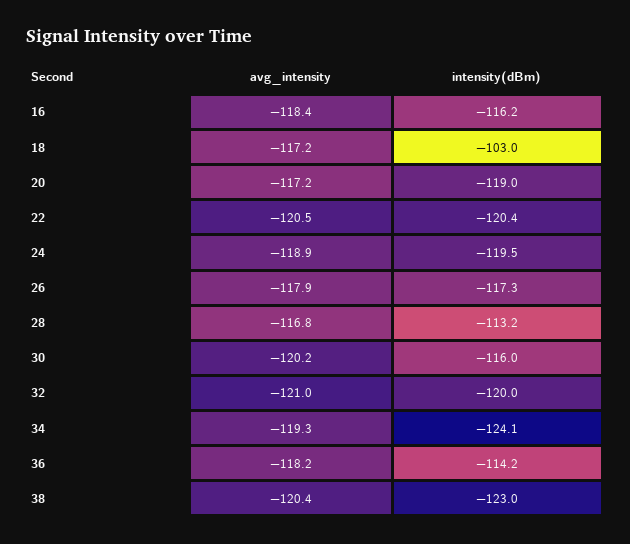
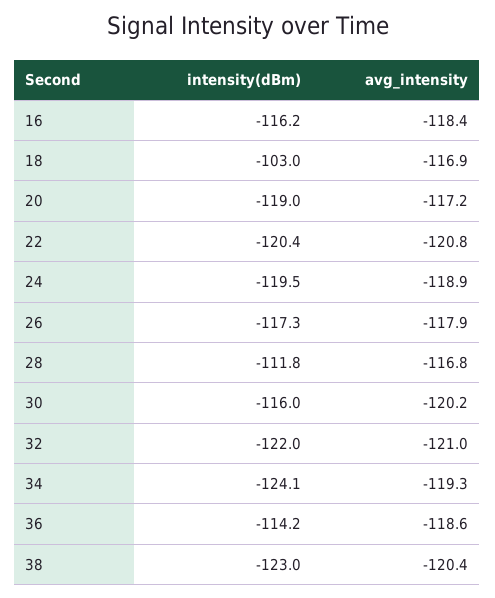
avg_intensity, 18: -117.2 -> -116.9
avg_intensity, 22: -120.5 -> -120.8
intensity(dBm), 28: -113.2 -> -111.8
intensity(dBm), 32: -120 -> -122
avg_intensity, 36: -118.2 -> -118.6

